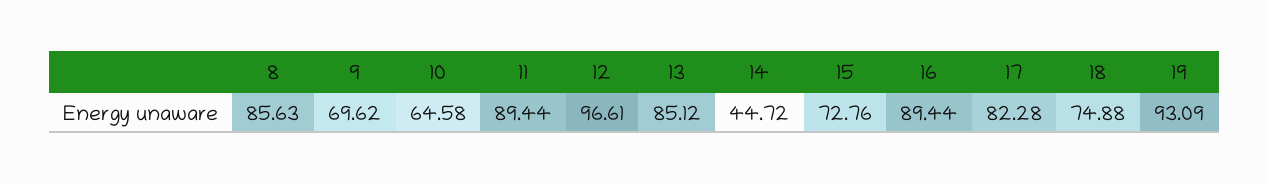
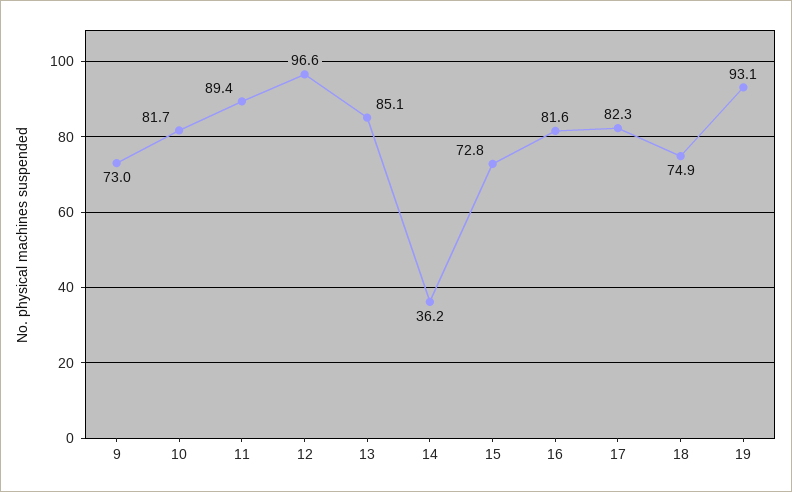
8: 85.63 -> none
9: 69.62 -> 73
10: 64.58 -> 81.7
14: 44.72 -> 36.2
16: 89.44 -> 81.6

